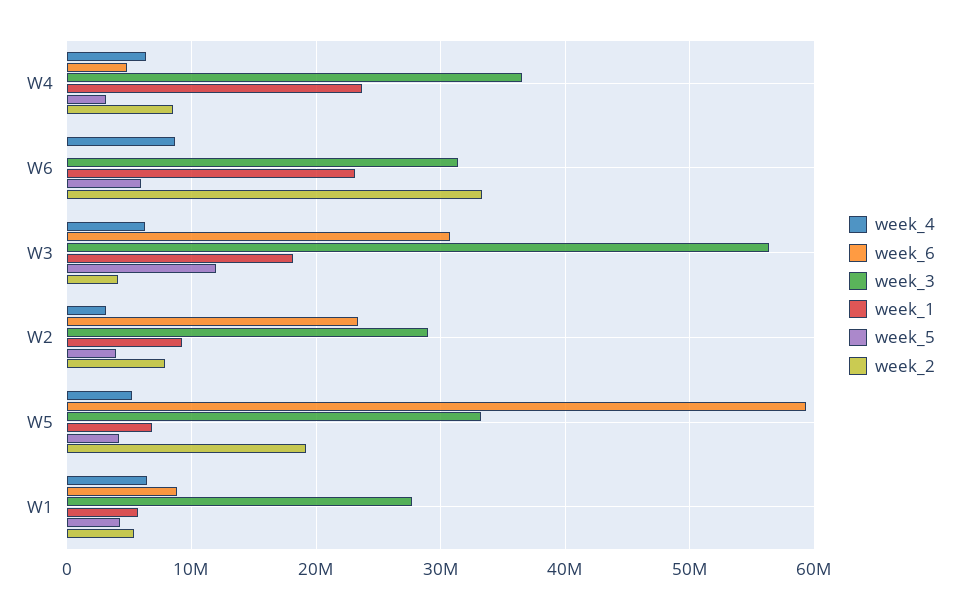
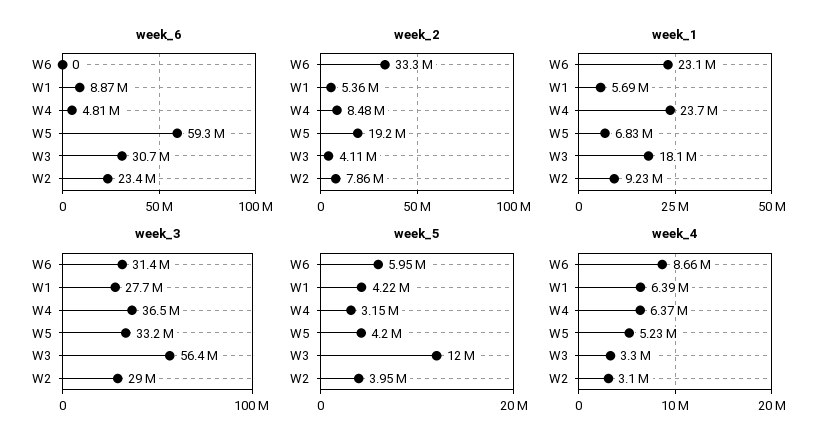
week_4, W3: 6000000 -> 3300000

